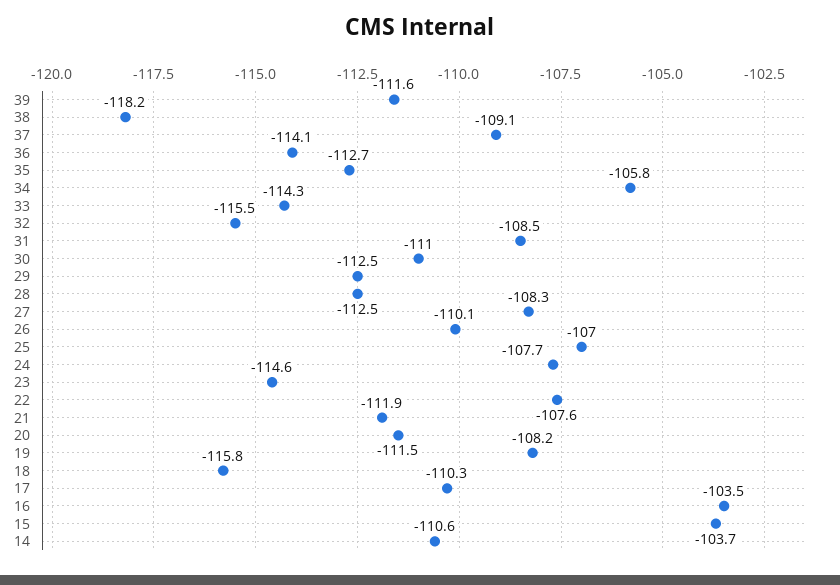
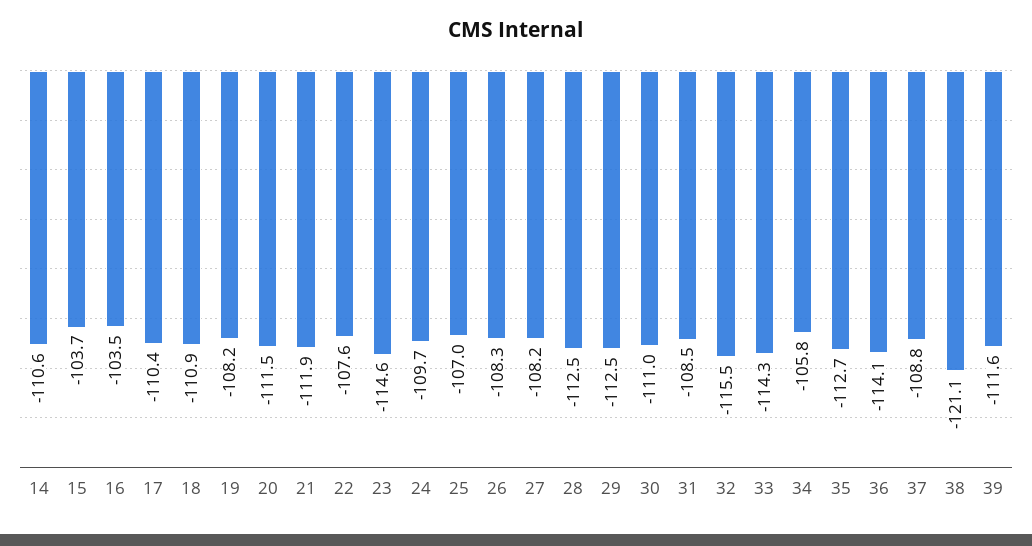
38: -118.2 -> -121.1
37: -109.1 -> -108.8
27: -108.3 -> -108.2
26: -110.1 -> -108.3
24: -107.7 -> -109.7
18: -115.8 -> -110.9
17: -110.3 -> -110.4

